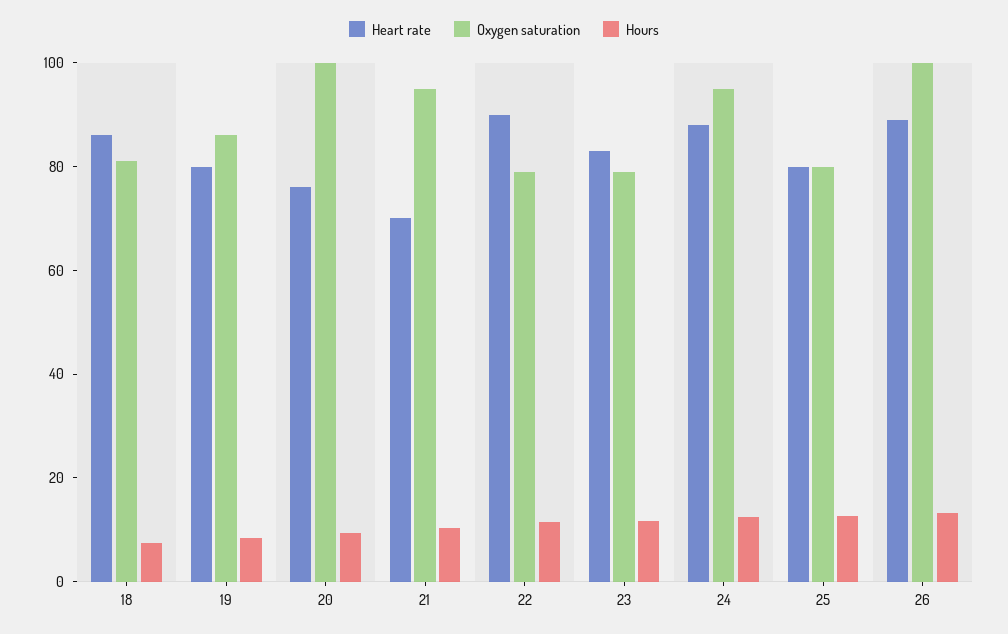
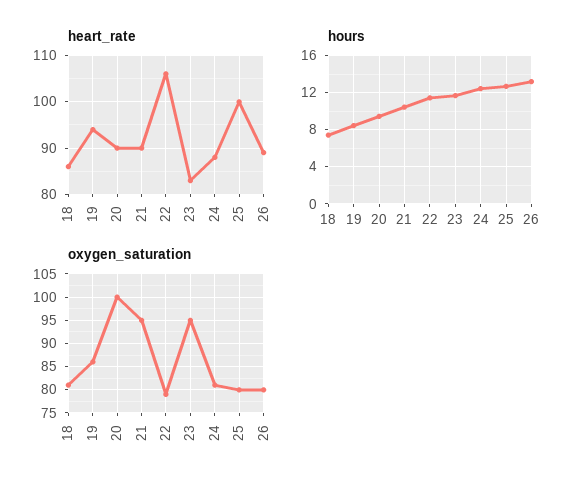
Heart rate, 19: 80 -> 95
Heart rate, 20: 75 -> 90
Heart rate, 21: 70 -> 90
Heart rate, 22: 90 -> 105
Oxygen saturation, 23: 80 -> 95
Oxygen saturation, 24: 95 -> 80
Heart rate, 25: 80 -> 100
Oxygen saturation, 26: 100 -> 80

